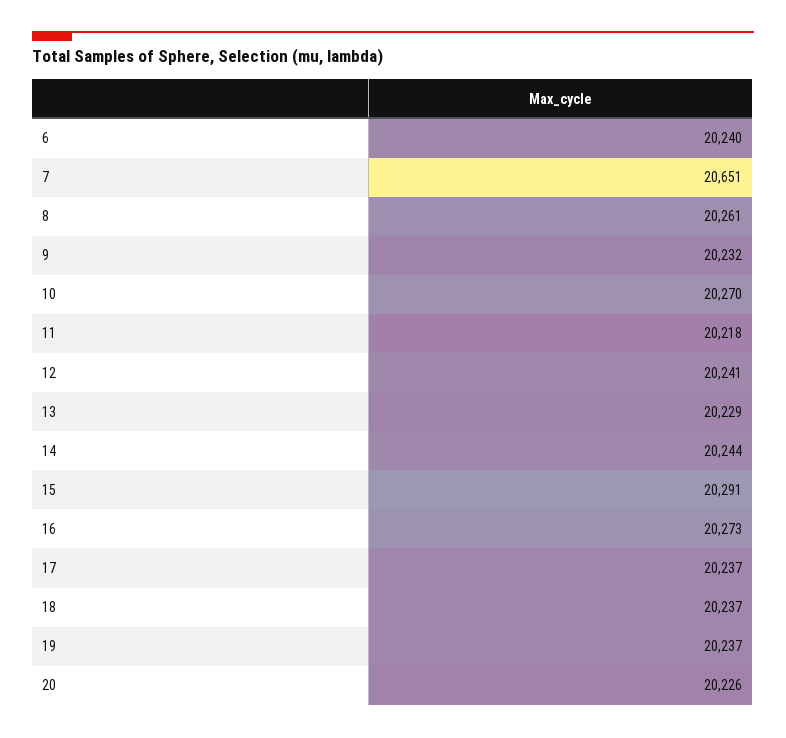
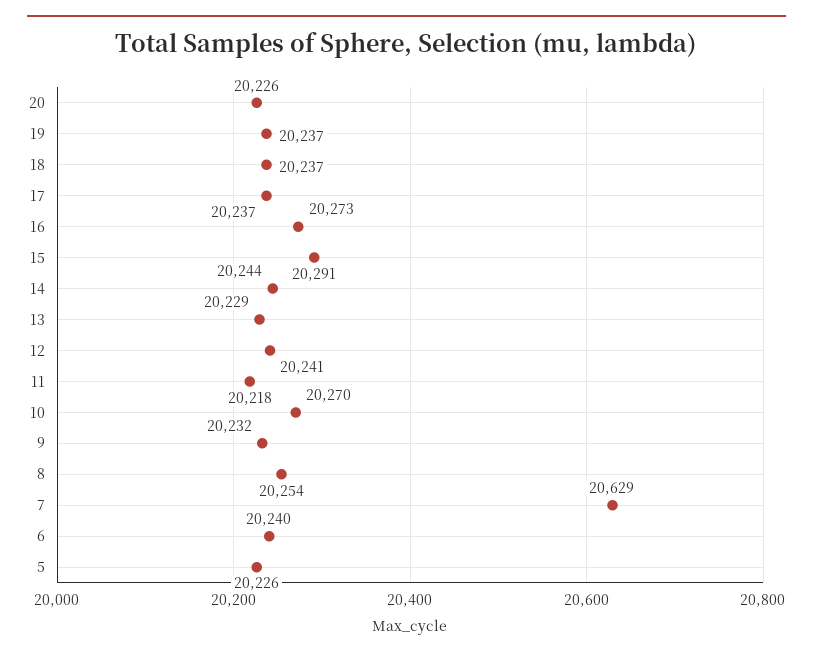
7: 20651 -> 20629
8: 20261 -> 20254
5: none -> 20226

